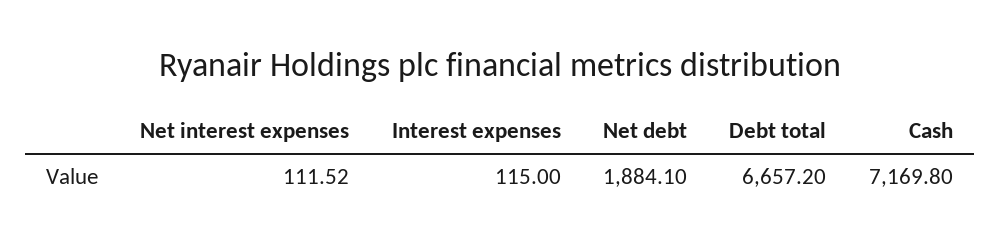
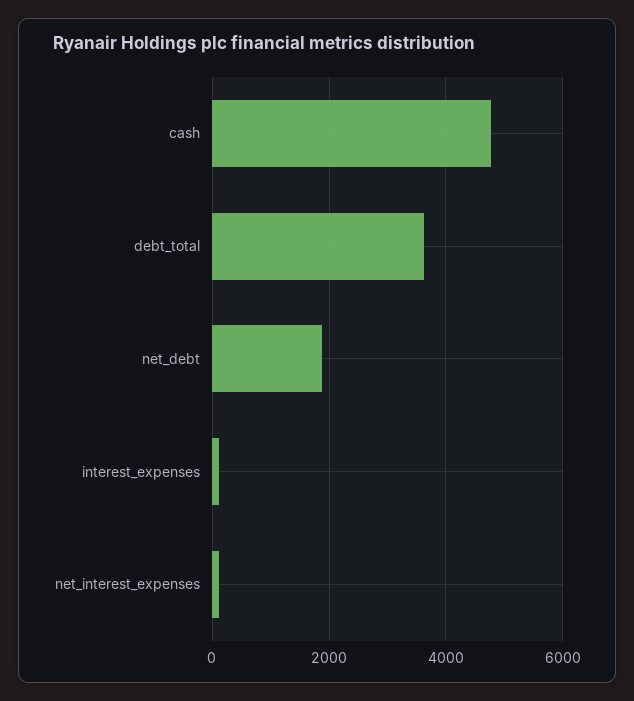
Debt total: 6657.2 -> 3600
Cash: 7169.8 -> 4800

